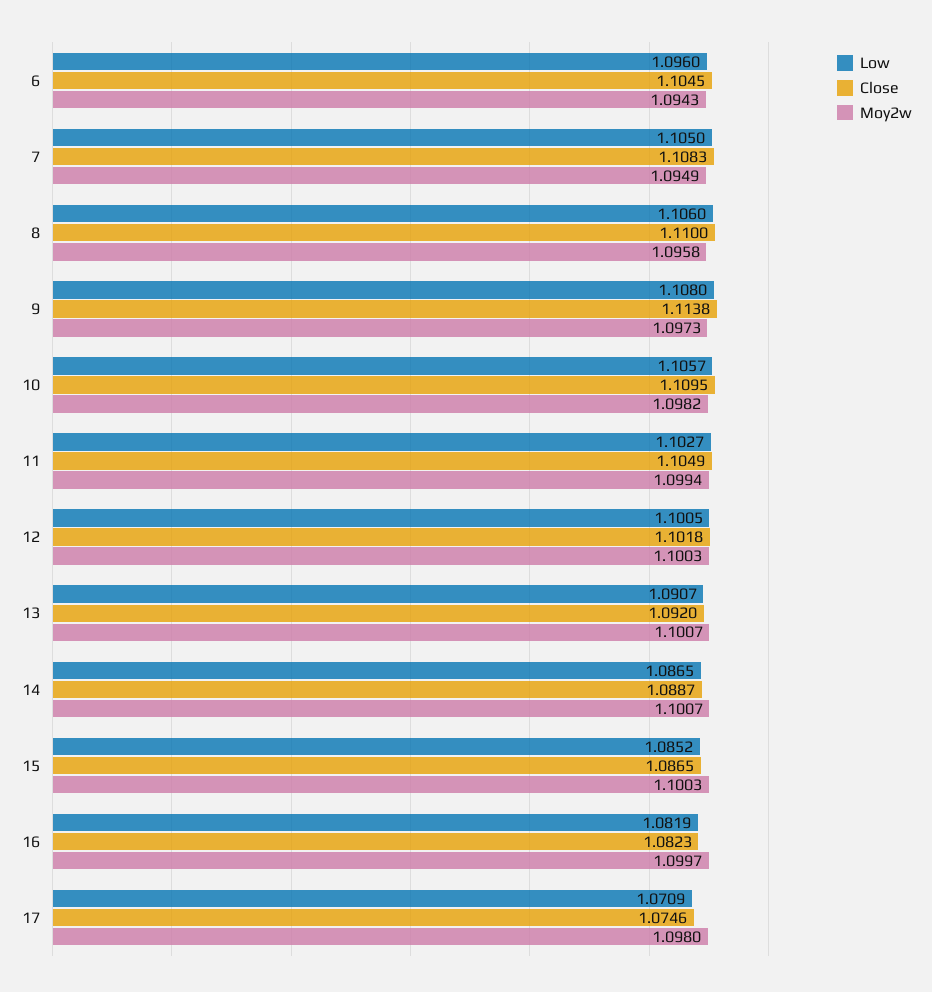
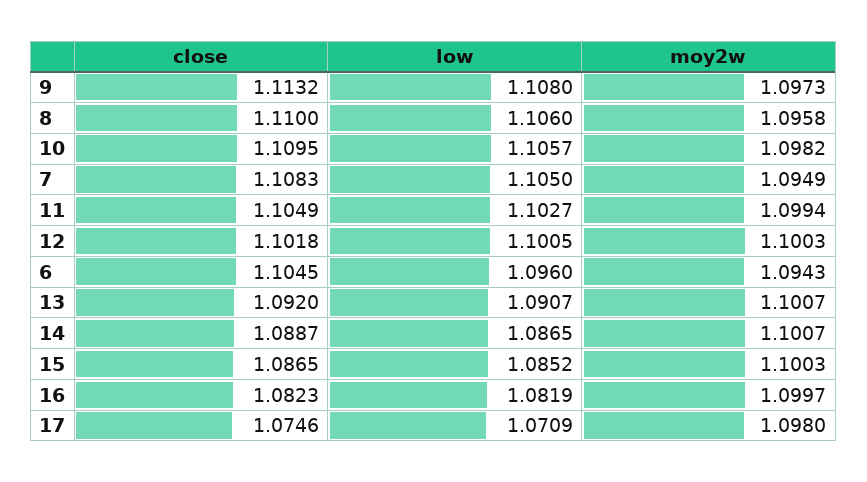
Close, 9: 1.1138 -> 1.1132

